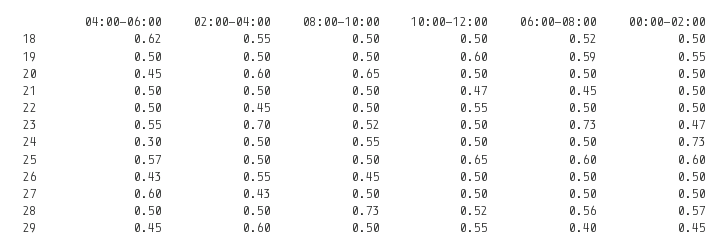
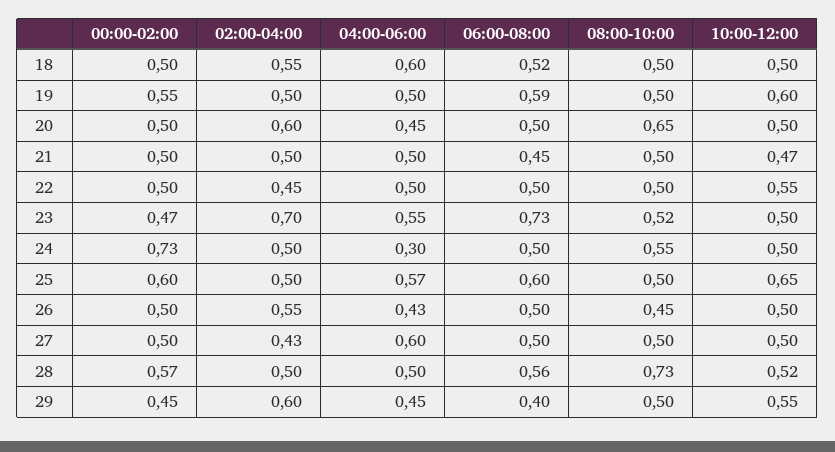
04:00-06:00, 18: 0.62 -> 0.6

